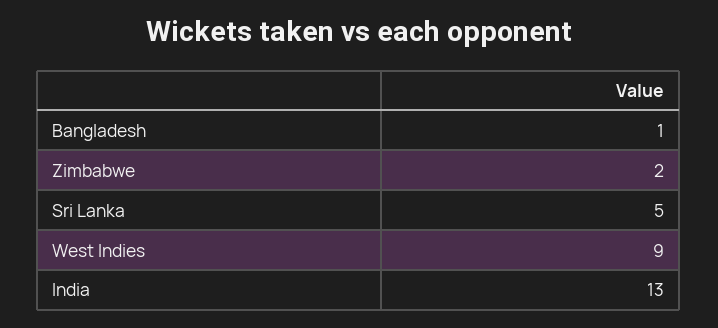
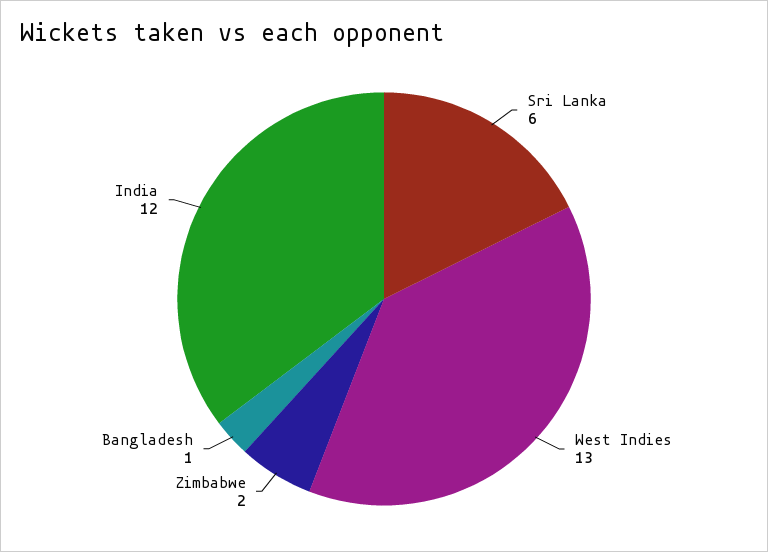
Sri Lanka: 5 -> 6
West Indies: 9 -> 13
India: 13 -> 12

